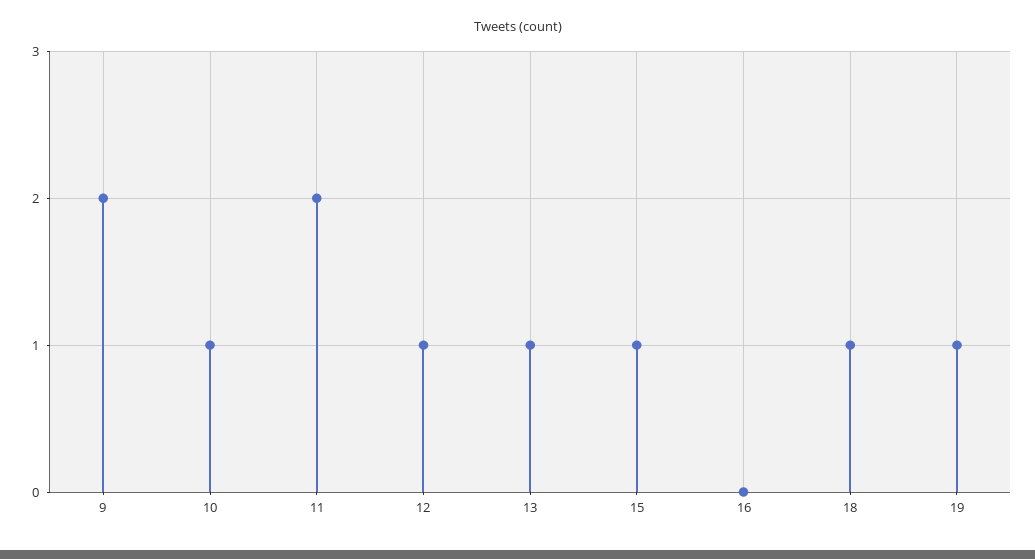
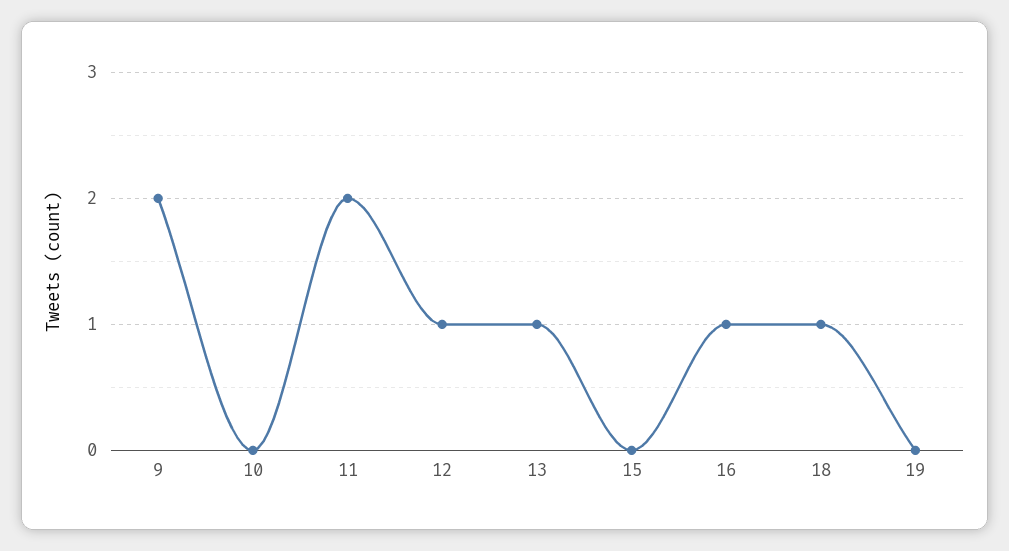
10: 1 -> 0
15: 1 -> 0
16: 0 -> 1
19: 1 -> 0

